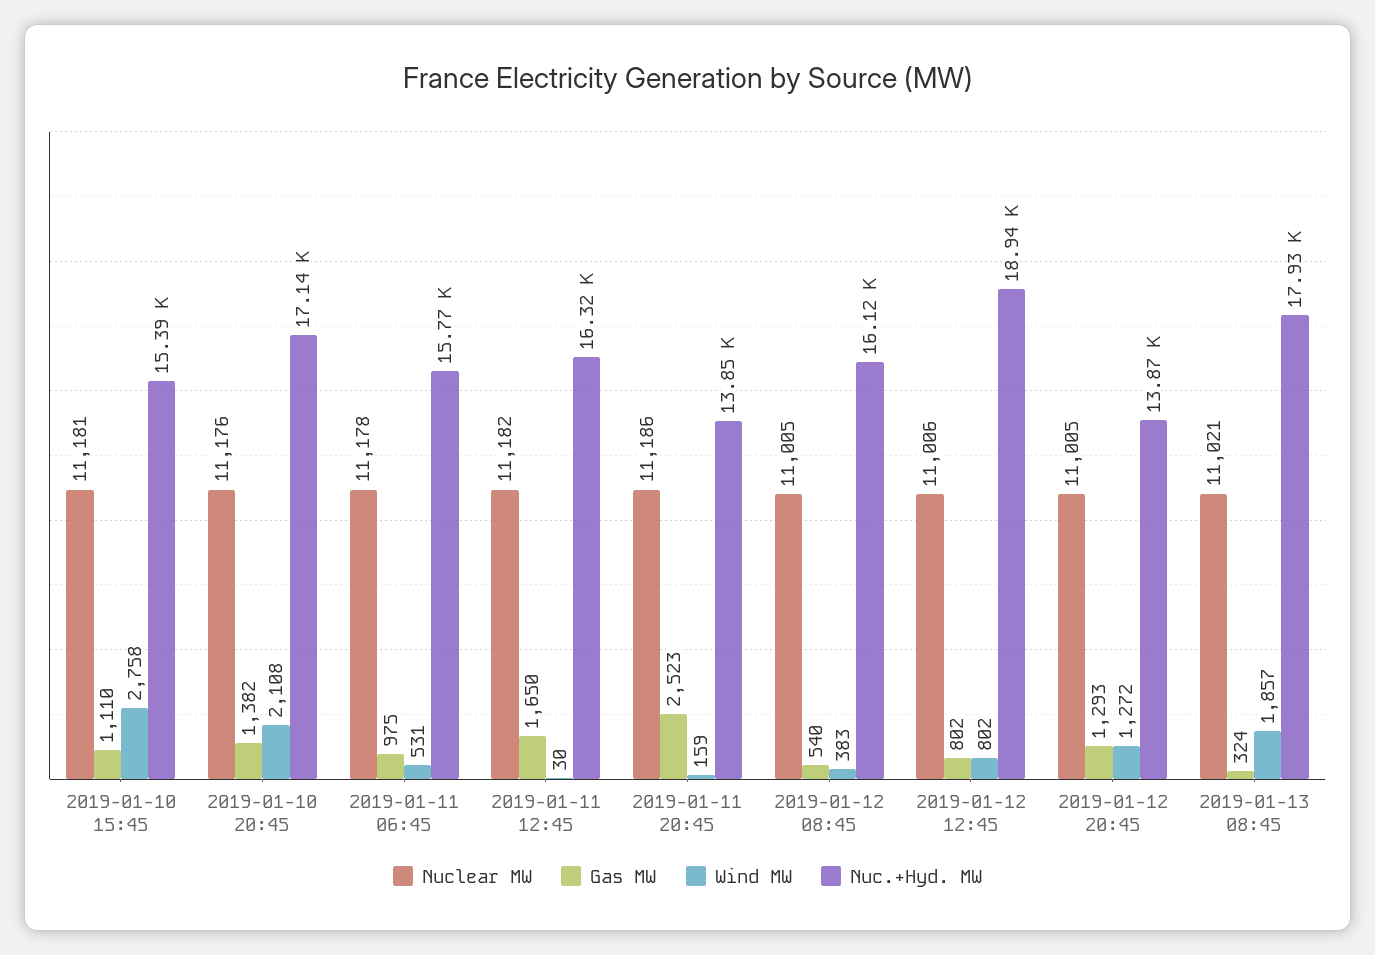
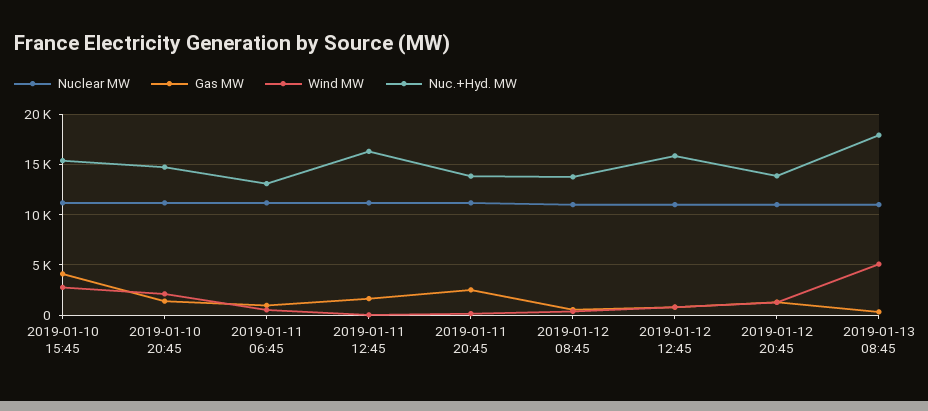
Gas MW, 2019-01-10 15:45: 1110 -> 4000
Nuc.+Hyd. MW, 2019-01-10 20:45: 17140 -> 15000
Nuc.+Hyd. MW, 2019-01-11 06:45: 15770 -> 13000
Nuc.+Hyd. MW, 2019-01-12 08:45: 16120 -> 14000
Nuc.+Hyd. MW, 2019-01-12 12:45: 18940 -> 16000
Wind MW, 2019-01-13 08:45: 1857 -> 5000

